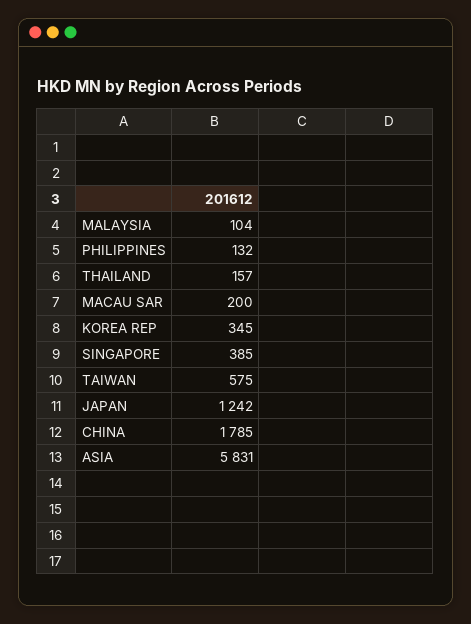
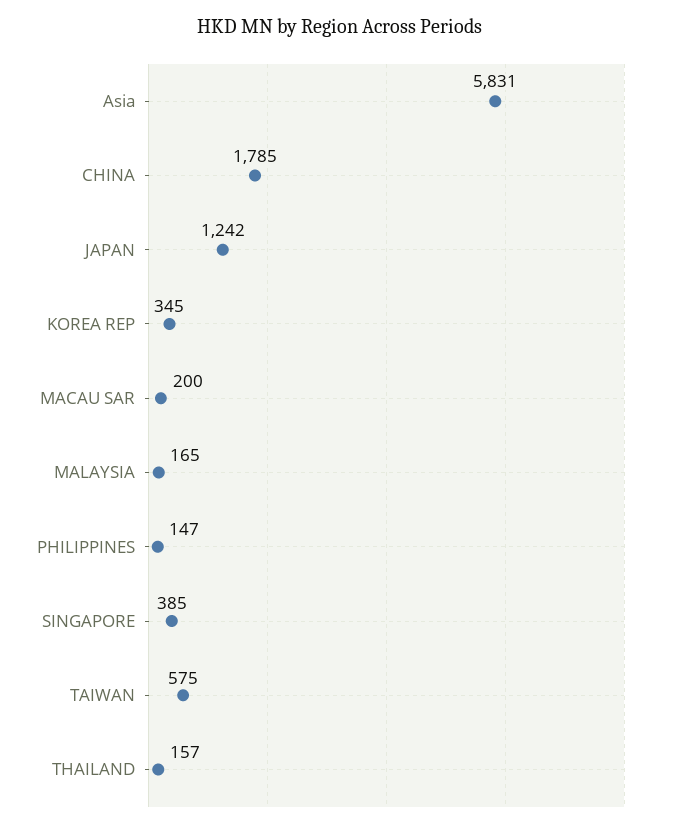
MALAYSIA: 104 -> 165
PHILIPPINES: 132 -> 147

